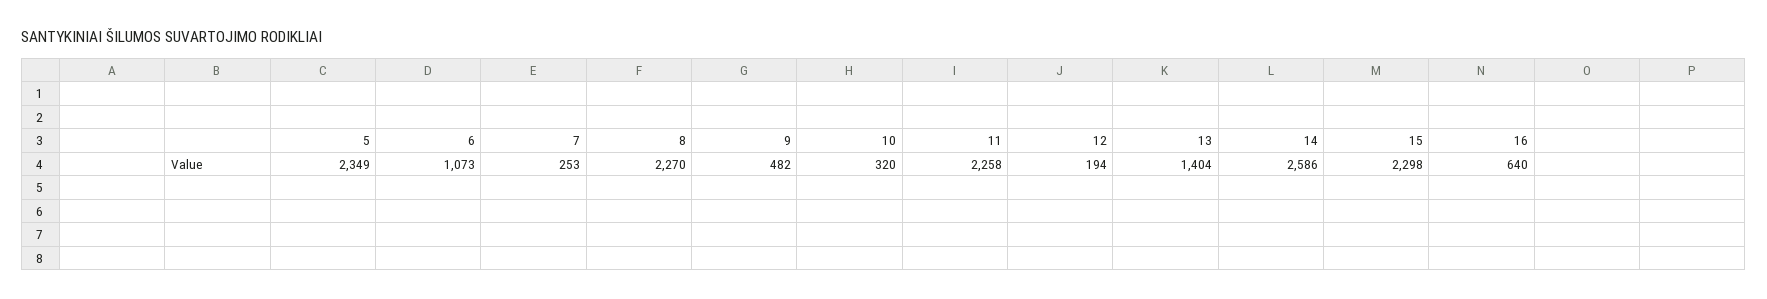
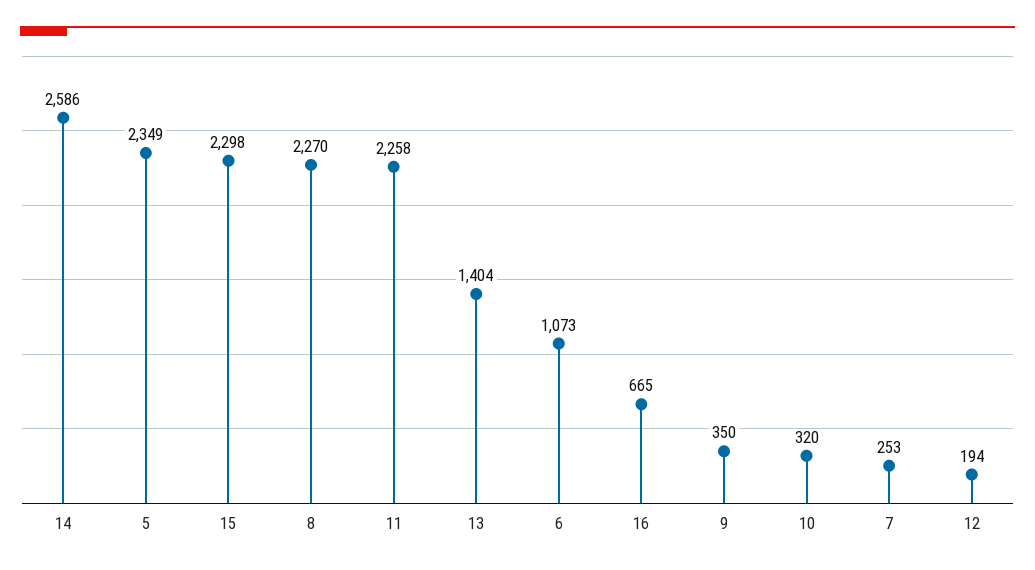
9: 482 -> 350
16: 640 -> 665

